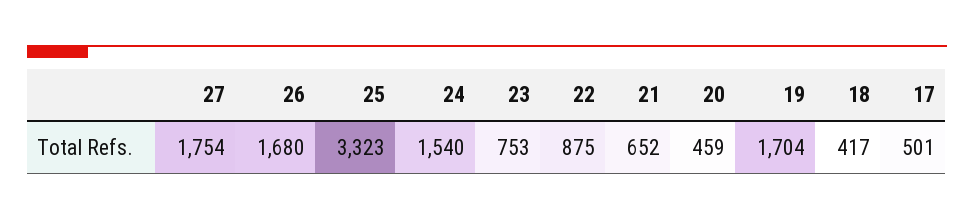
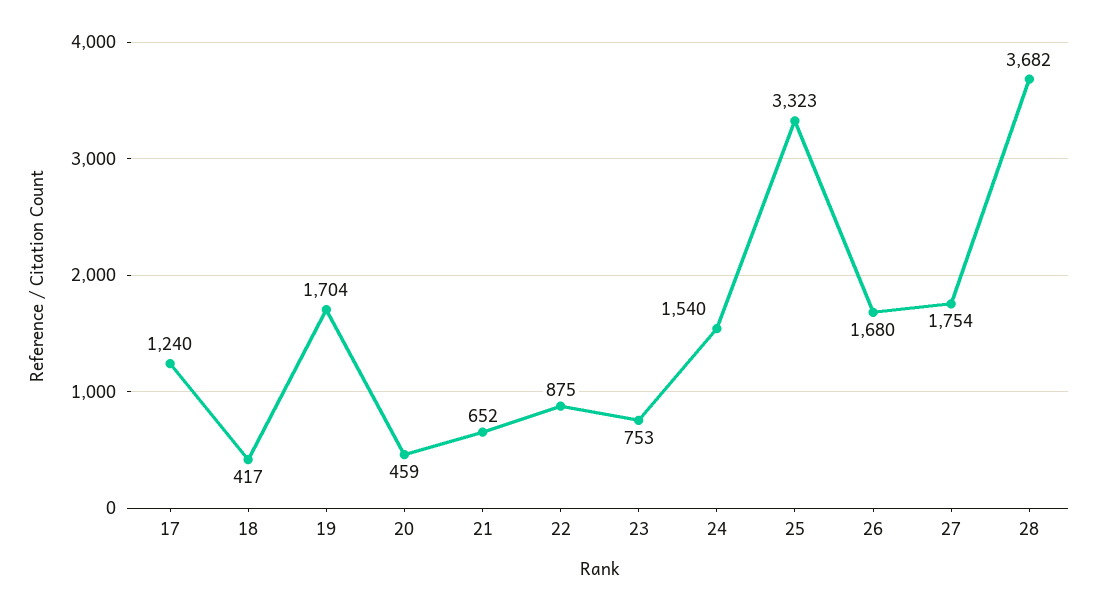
17: 501 -> 1240
28: none -> 3682

